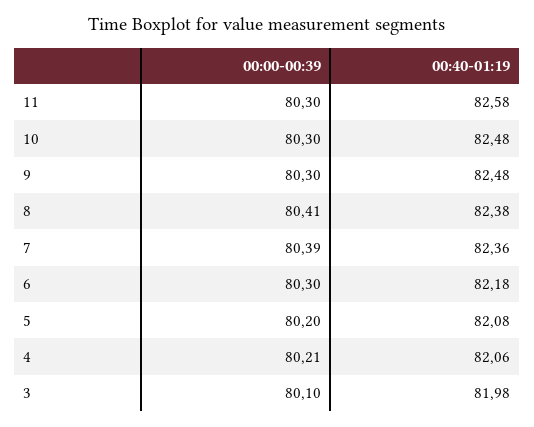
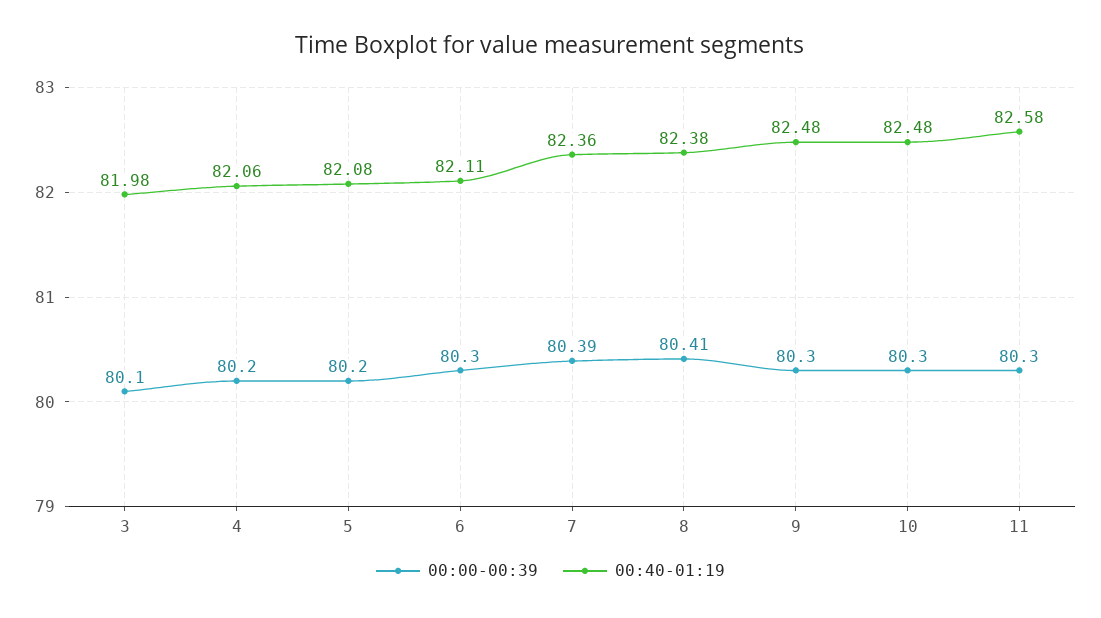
00:40-01:19, 6: 82.18 -> 82.11
00:00-00:39, 4: 80.21 -> 80.2

